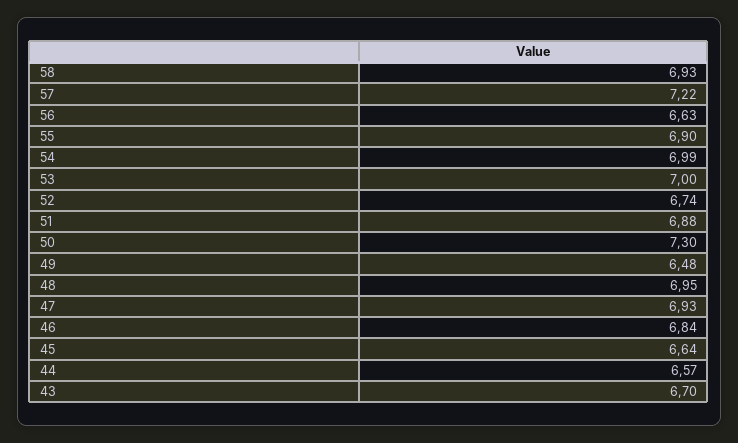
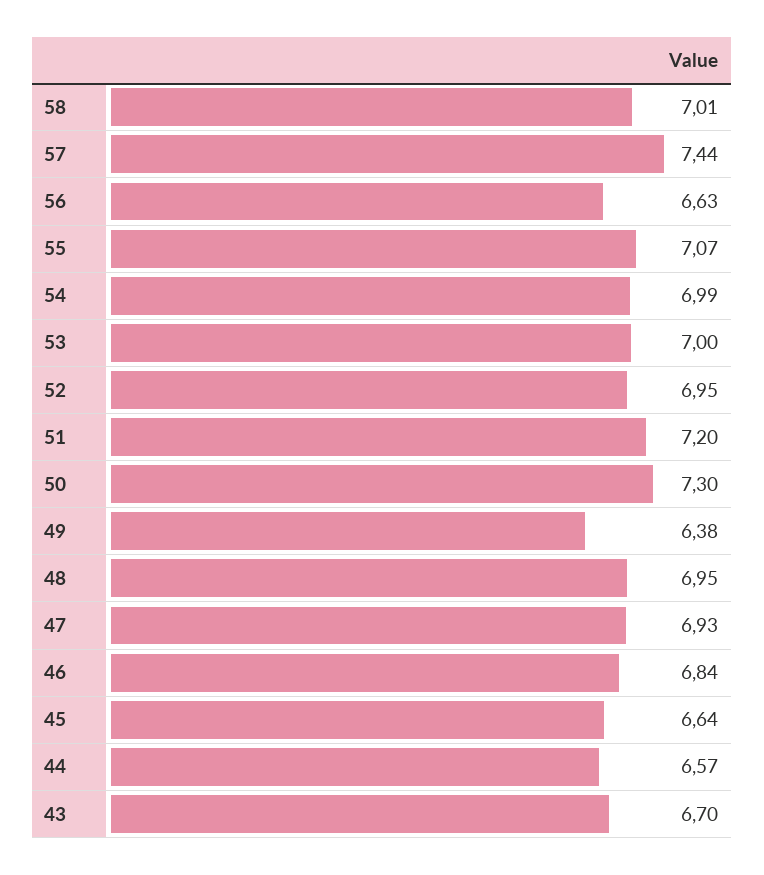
58: 6.93 -> 7.01
57: 7.22 -> 7.44
55: 6.9 -> 7.07
52: 6.74 -> 6.95
51: 6.88 -> 7.2
49: 6.48 -> 6.38

